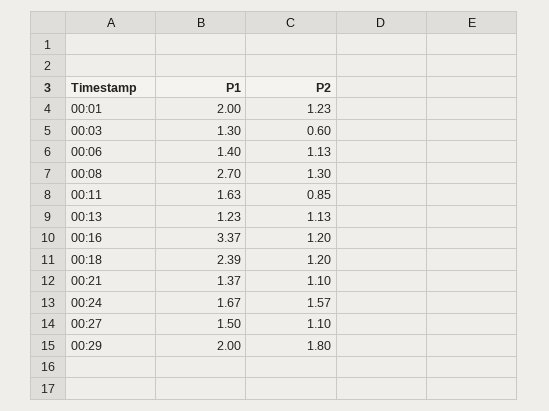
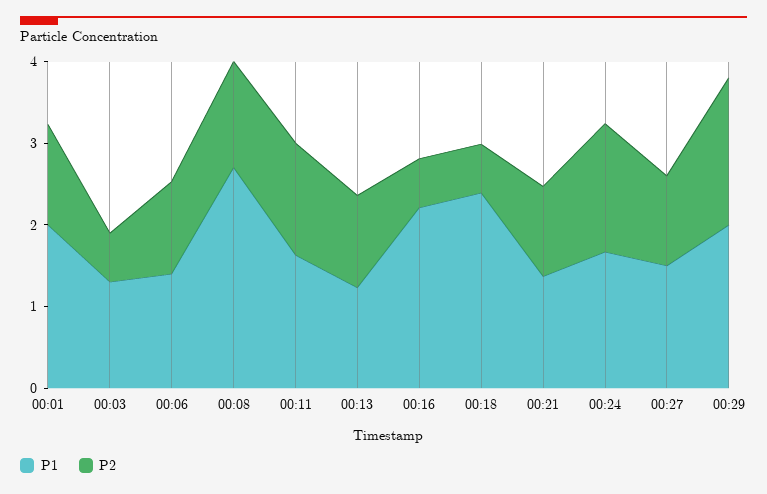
P2, 00:11: 0.85 -> 1.4
P1, 00:16: 3.37 -> 2.2
P2, 00:16: 1.2 -> 0.6
P2, 00:18: 1.2 -> 0.6

